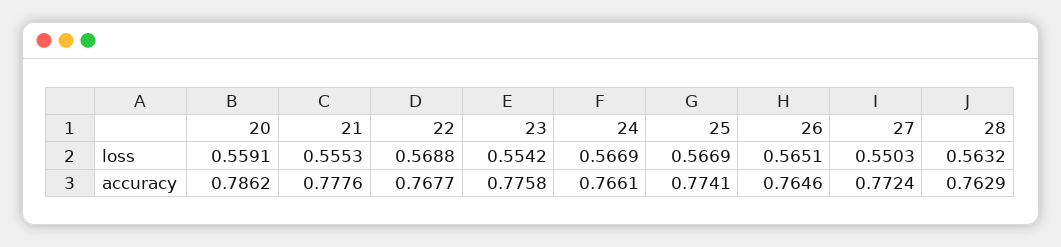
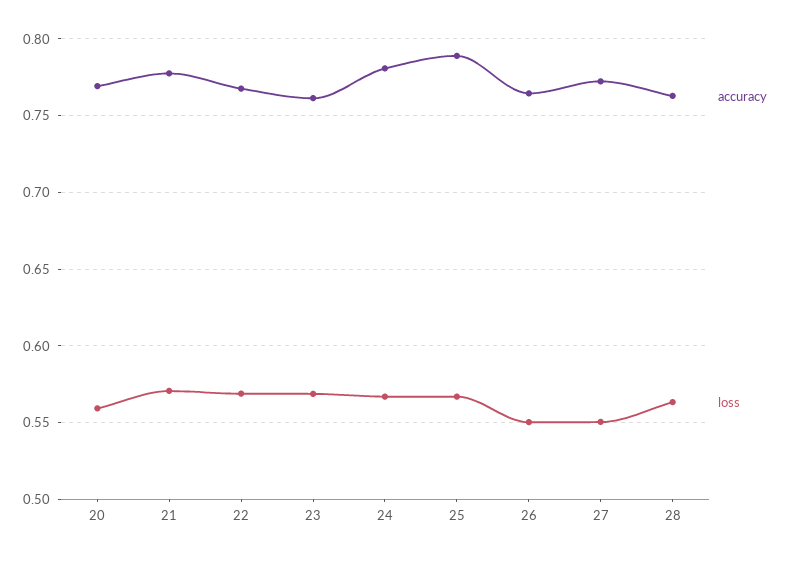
loss, 21: 0.5553 -> 0.57
loss, 23: 0.5542 -> 0.57
loss, 26: 0.5651 -> 0.55
accuracy, 20: 0.7862 -> 0.77
accuracy, 23: 0.7758 -> 0.76
accuracy, 24: 0.7661 -> 0.78
accuracy, 25: 0.7741 -> 0.79

